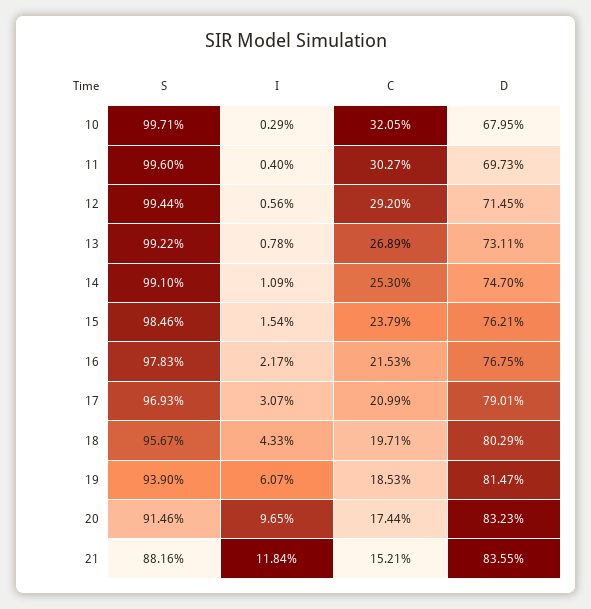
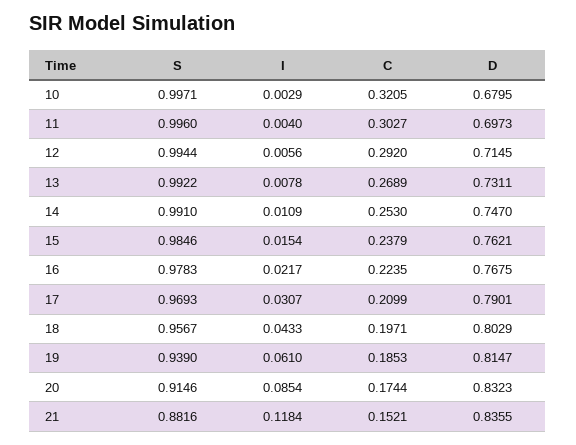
C, 16: 0.2153 -> 0.2235
I, 19: 0.0607 -> 0.061
I, 20: 0.0965 -> 0.0854

